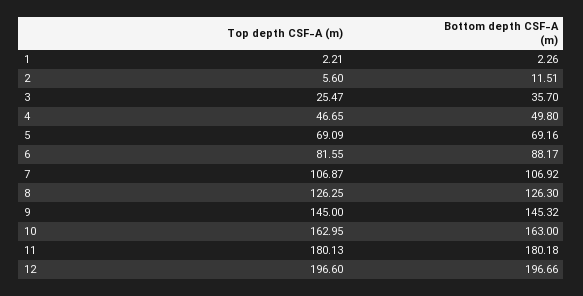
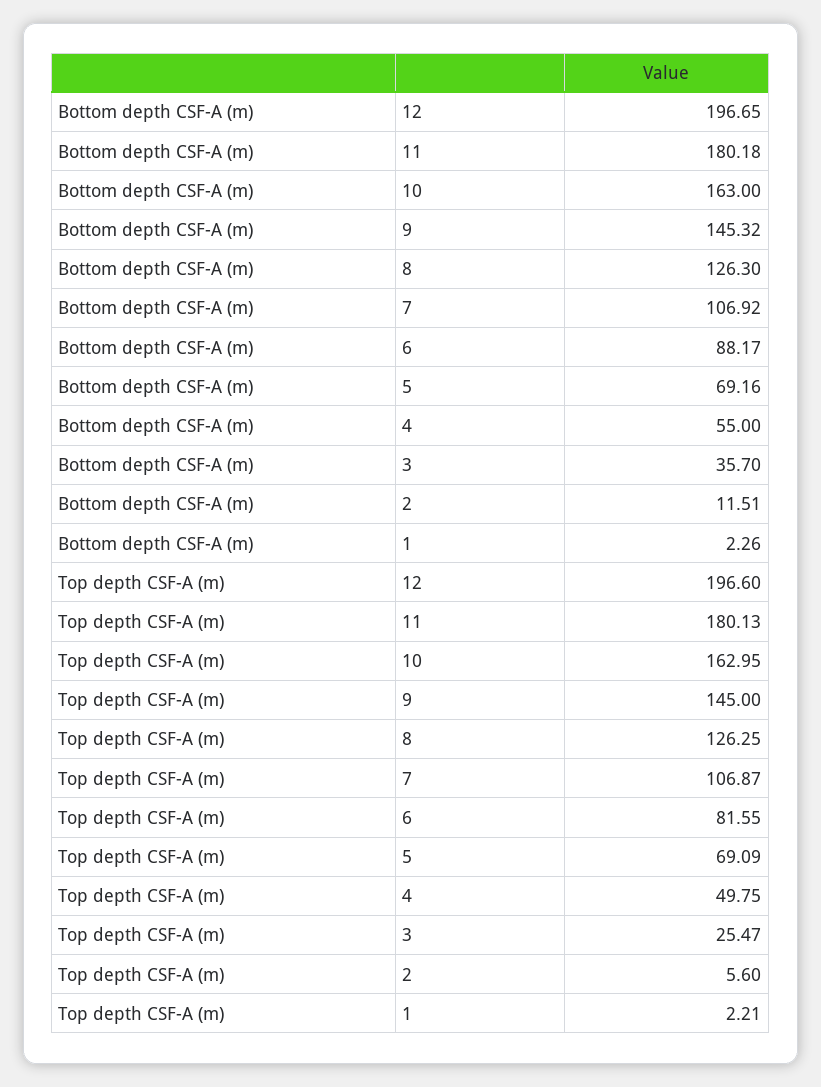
Top depth CSF-A (m), 4: 46.65 -> 49.75
Bottom depth CSF-A (m), 4: 49.8 -> 55
Bottom depth CSF-A (m), 12: 196.66 -> 196.65

